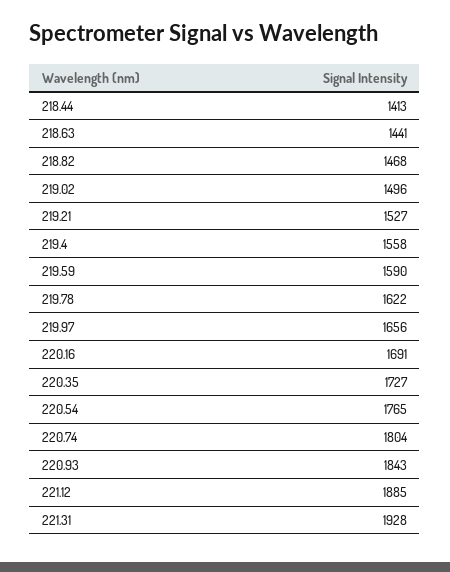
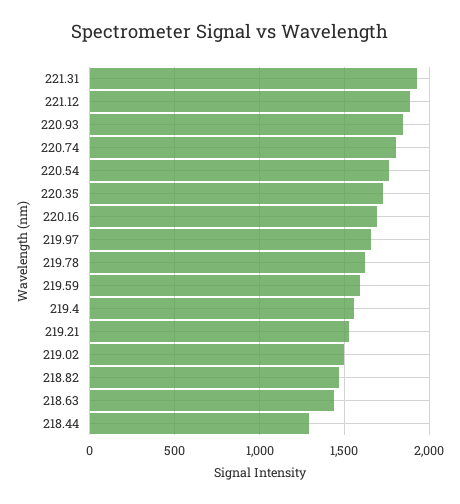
218.44: 1413 -> 1300

